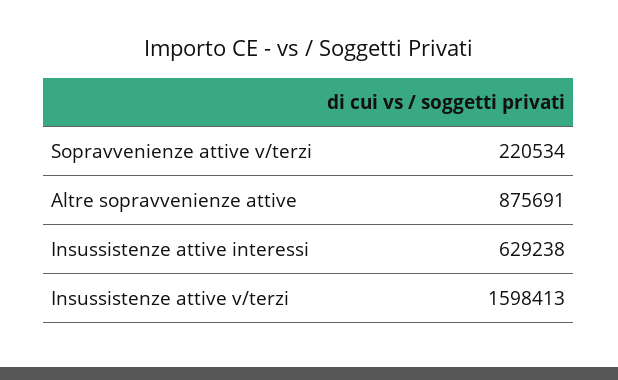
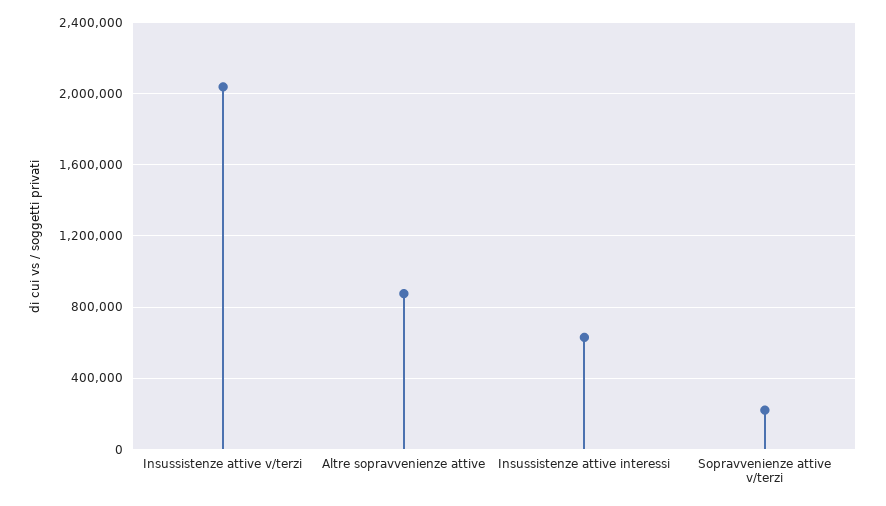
Insussistenze attive v/terzi: 1598413 -> 2050000

